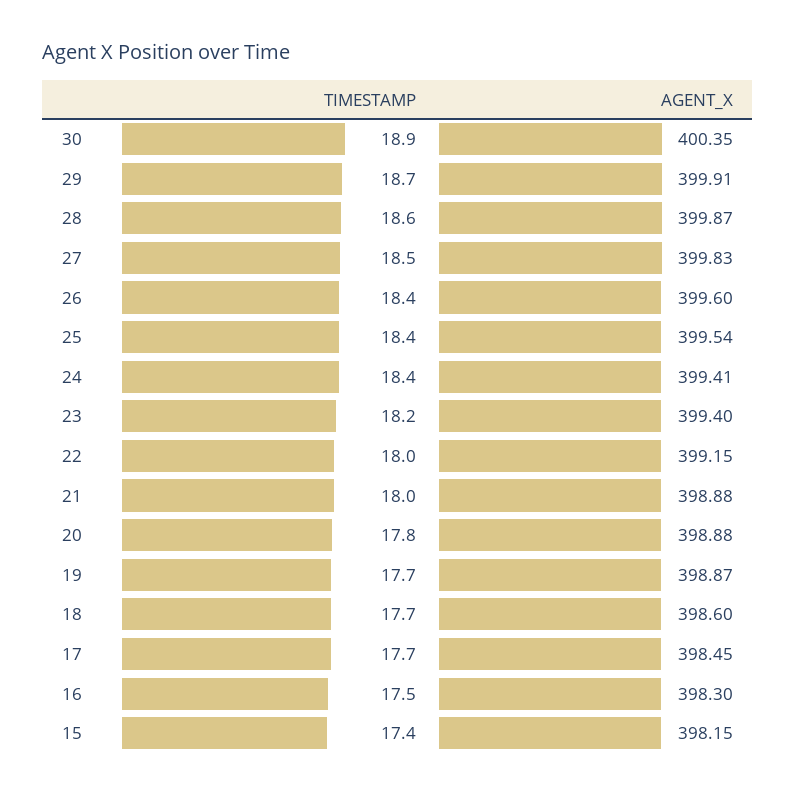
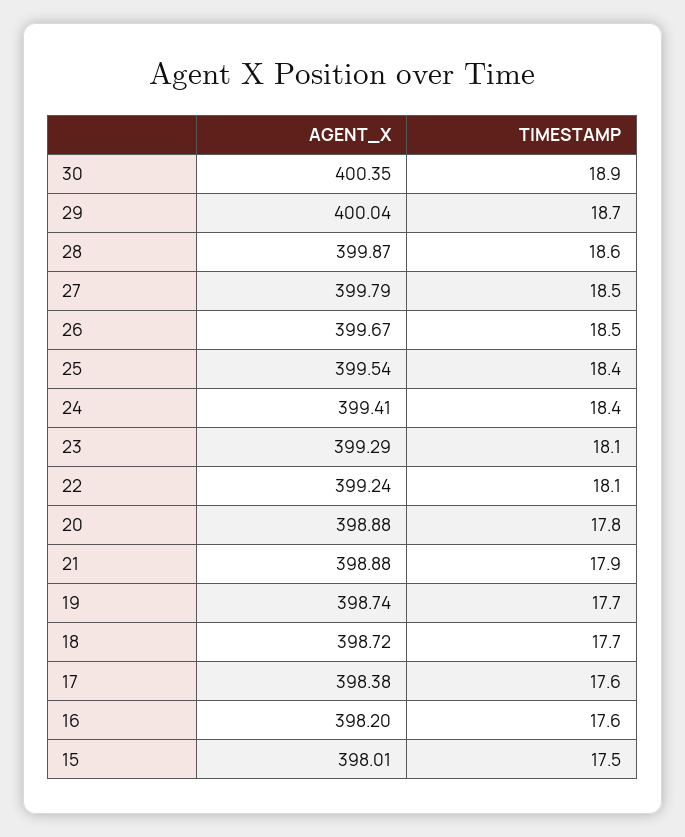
AGENT_X, 29: 399.91 -> 400.04
AGENT_X, 27: 399.83 -> 399.79
TIMESTAMP, 26: 18.4 -> 18.5
AGENT_X, 26: 399.6 -> 399.67
TIMESTAMP, 23: 18.2 -> 18.1
AGENT_X, 23: 399.4 -> 399.29
TIMESTAMP, 22: 18 -> 18.1
AGENT_X, 22: 399.15 -> 399.24
TIMESTAMP, 21: 18 -> 17.9
AGENT_X, 19: 398.87 -> 398.74
AGENT_X, 18: 398.6 -> 398.72
TIMESTAMP, 17: 17.7 -> 17.6
AGENT_X, 17: 398.45 -> 398.38
TIMESTAMP, 16: 17.5 -> 17.6
AGENT_X, 16: 398.3 -> 398.2
TIMESTAMP, 15: 17.4 -> 17.5
AGENT_X, 15: 398.15 -> 398.01

